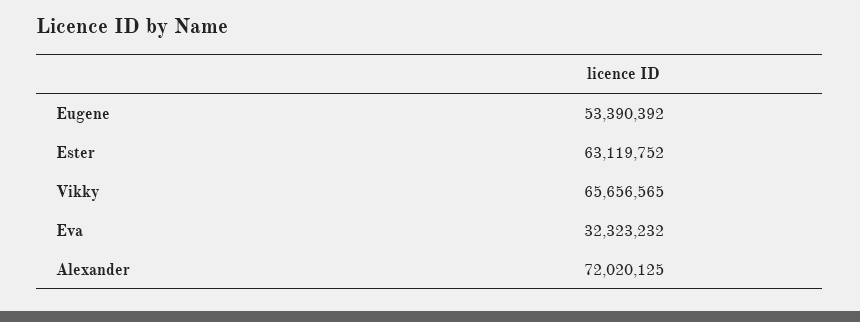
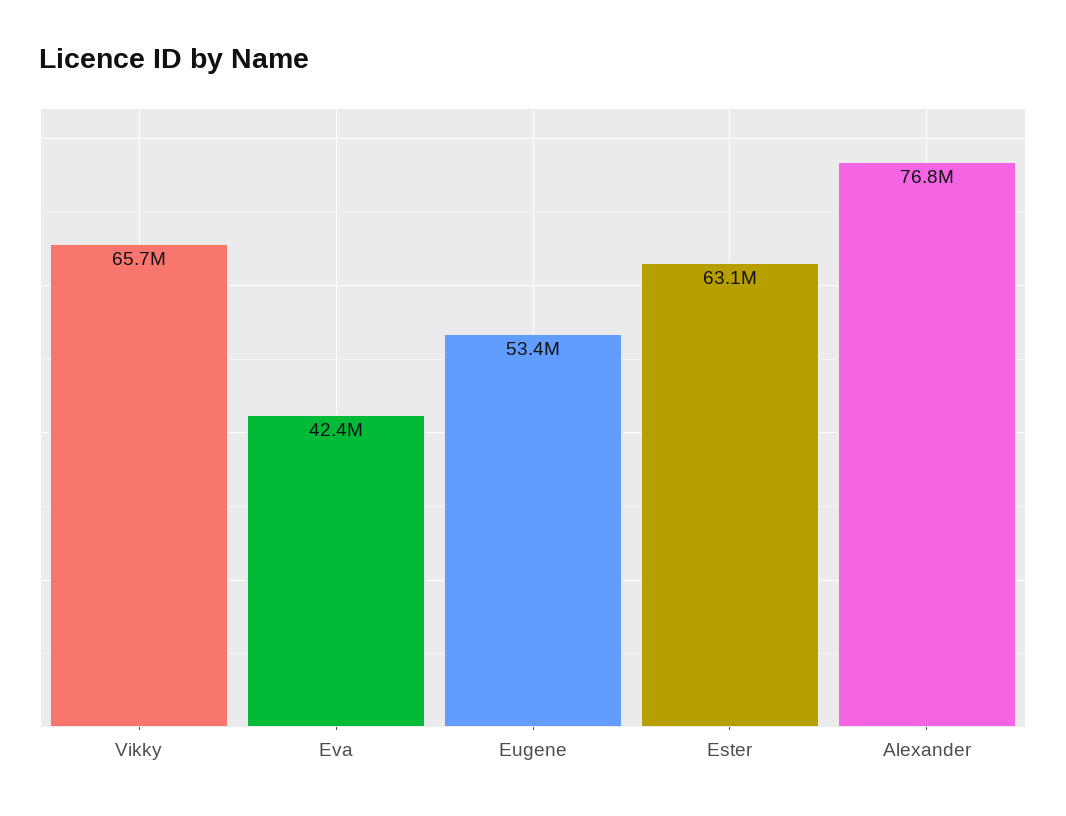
Eva: 32323232 -> 42400000
Alexander: 72020125 -> 76800000

